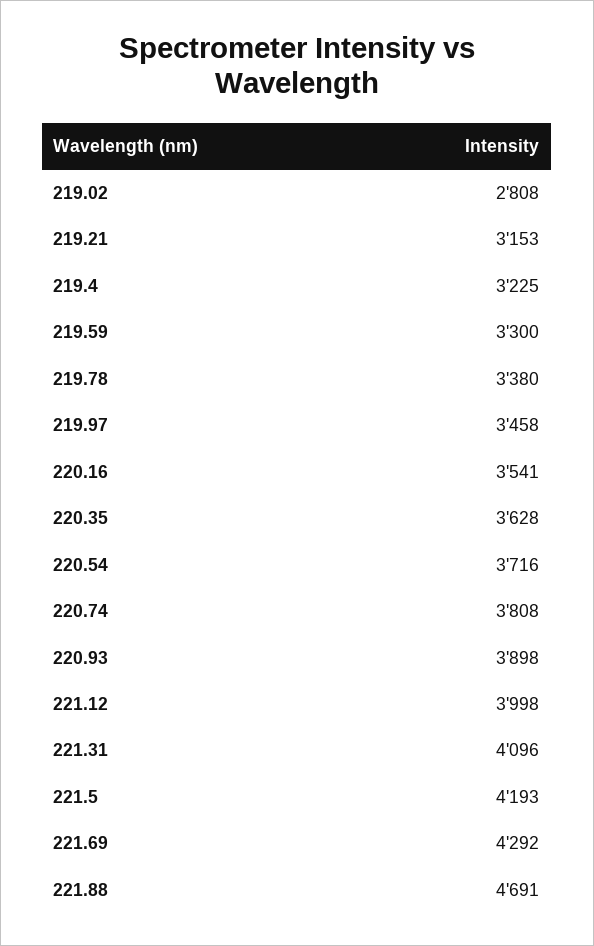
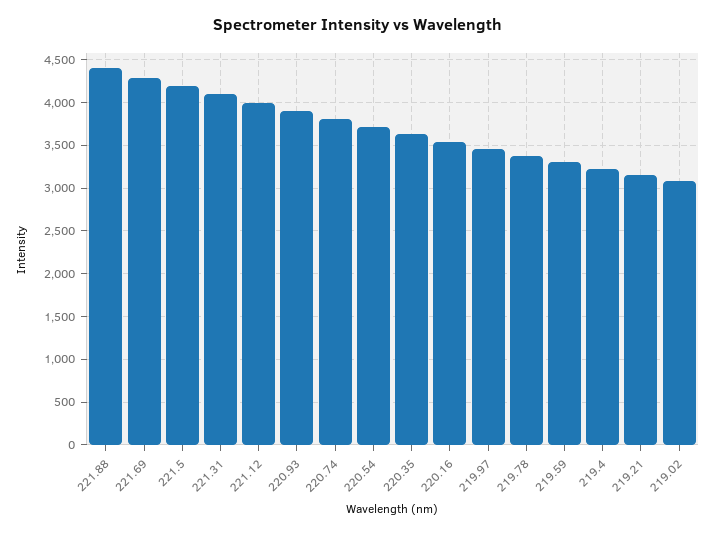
219.02: 2808 -> 3100
221.88: 4691 -> 4400

